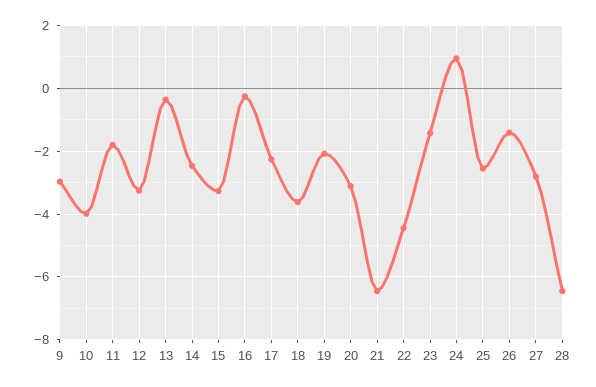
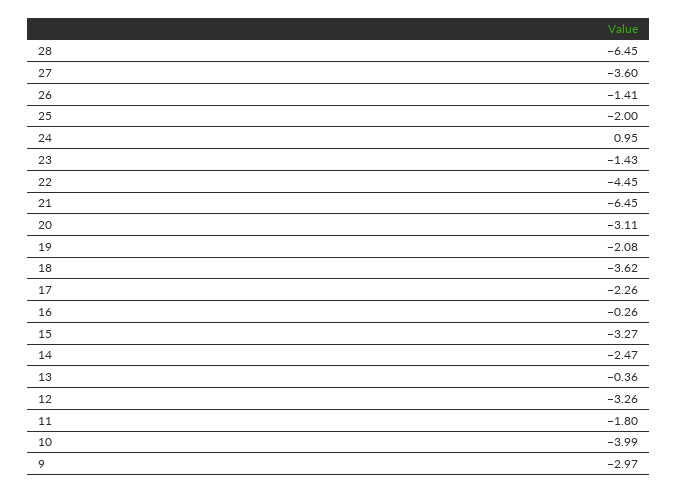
25: -2.6 -> -2
27: -2.8 -> -3.6

